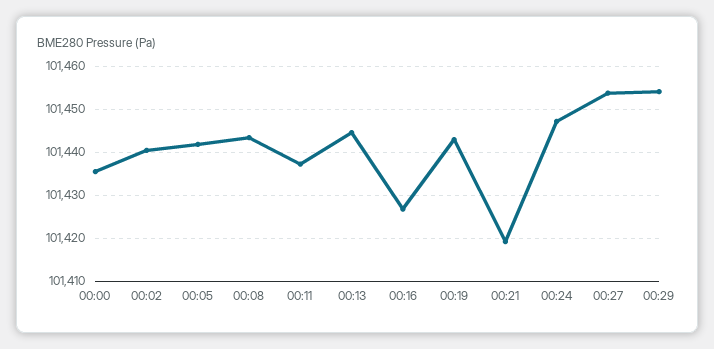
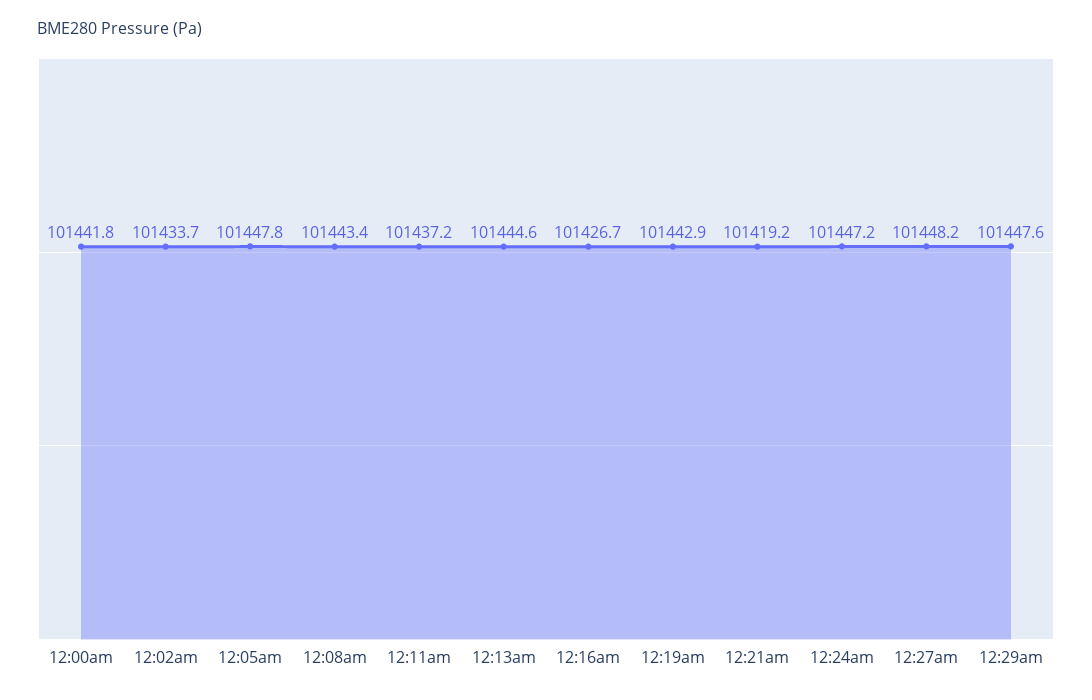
00:00: 101436 -> 101441.8
00:02: 101440 -> 101433.7
00:05: 101442 -> 101447.8
00:27: 101454 -> 101448.2
00:29: 101454 -> 101447.6

